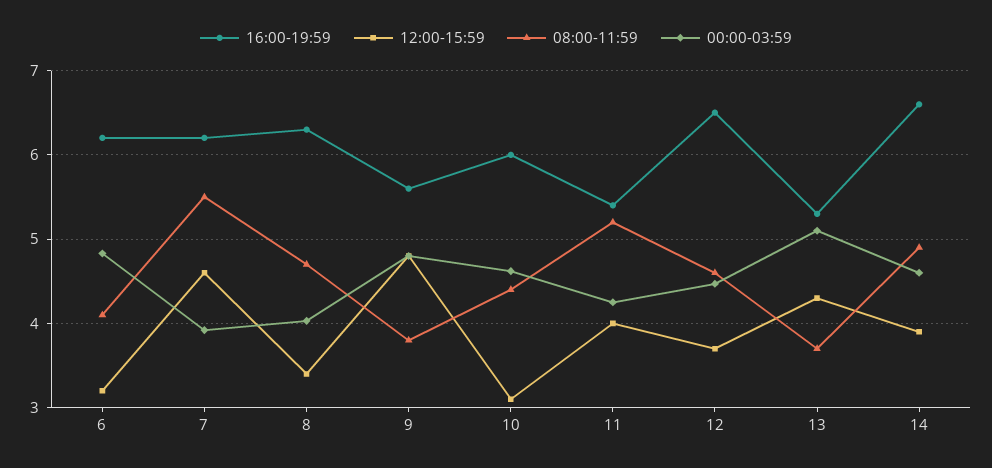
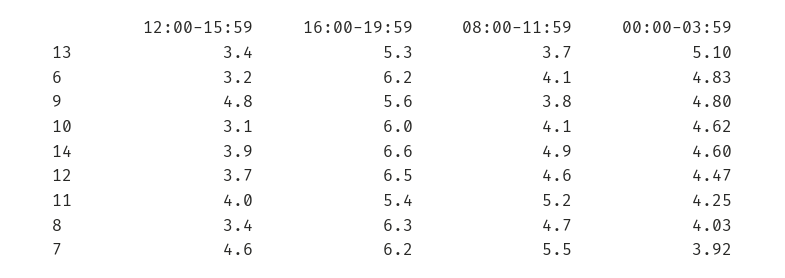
08:00-11:59, 10: 4.4 -> 4.1
12:00-15:59, 13: 4.3 -> 3.4

